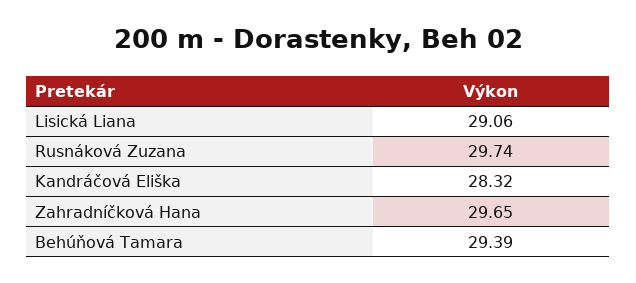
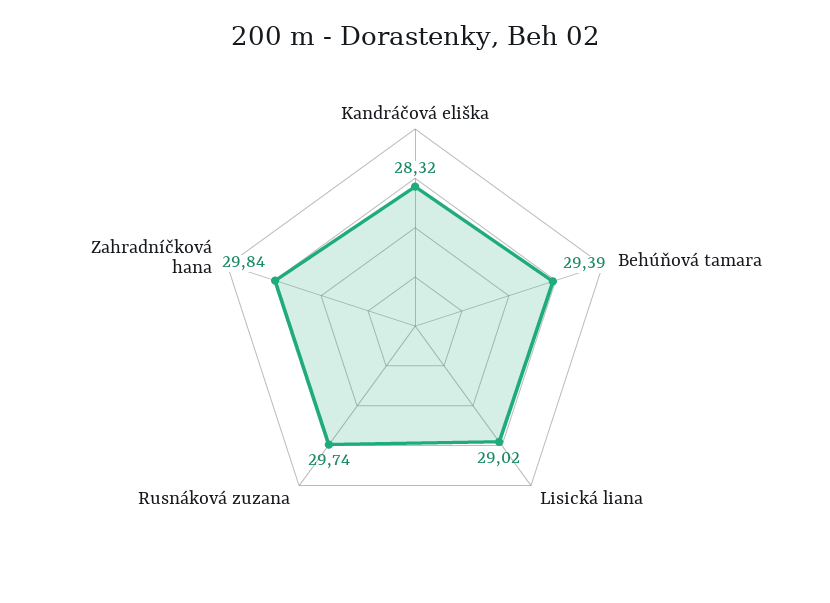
Lisická Liana: 29.06 -> 29.02
Zahradníčková Hana: 29.65 -> 29.84

